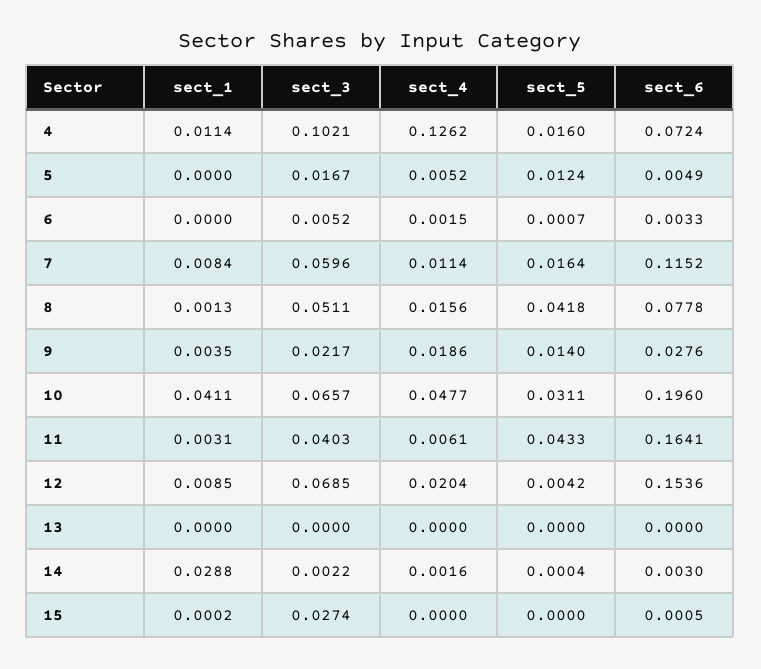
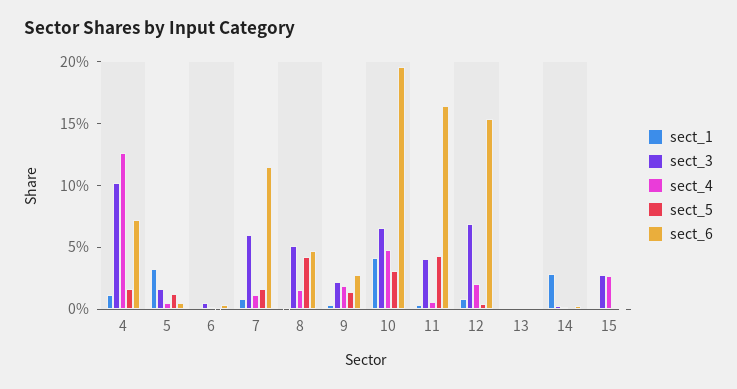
sect_1, 5: 0 -> 0.03
sect_6, 8: 0.0778 -> 0.05
sect_4, 15: 0 -> 0.03

